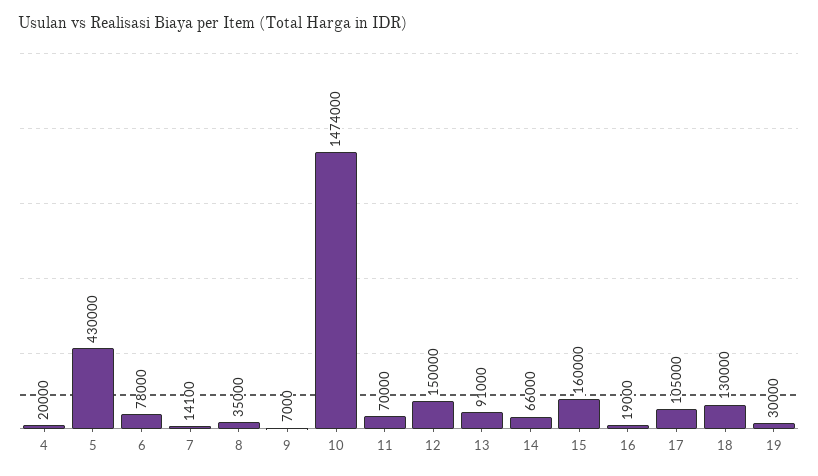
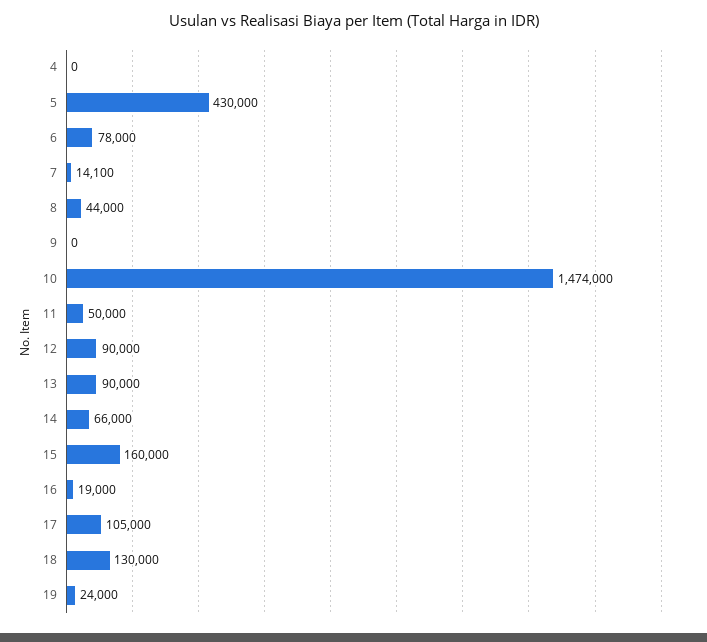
4: 20000 -> 0
8: 35000 -> 44000
9: 7000 -> 0
11: 70000 -> 50000
12: 150000 -> 90000
13: 91000 -> 90000
19: 30000 -> 24000

